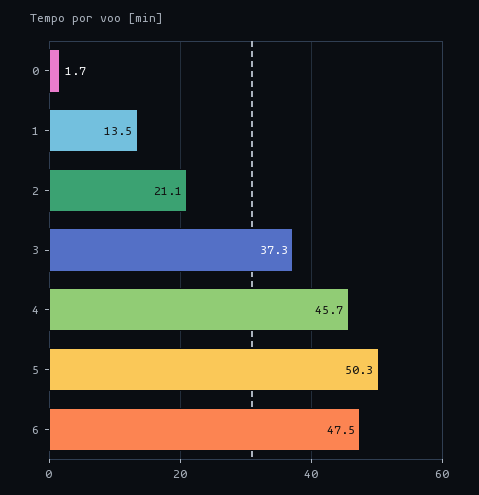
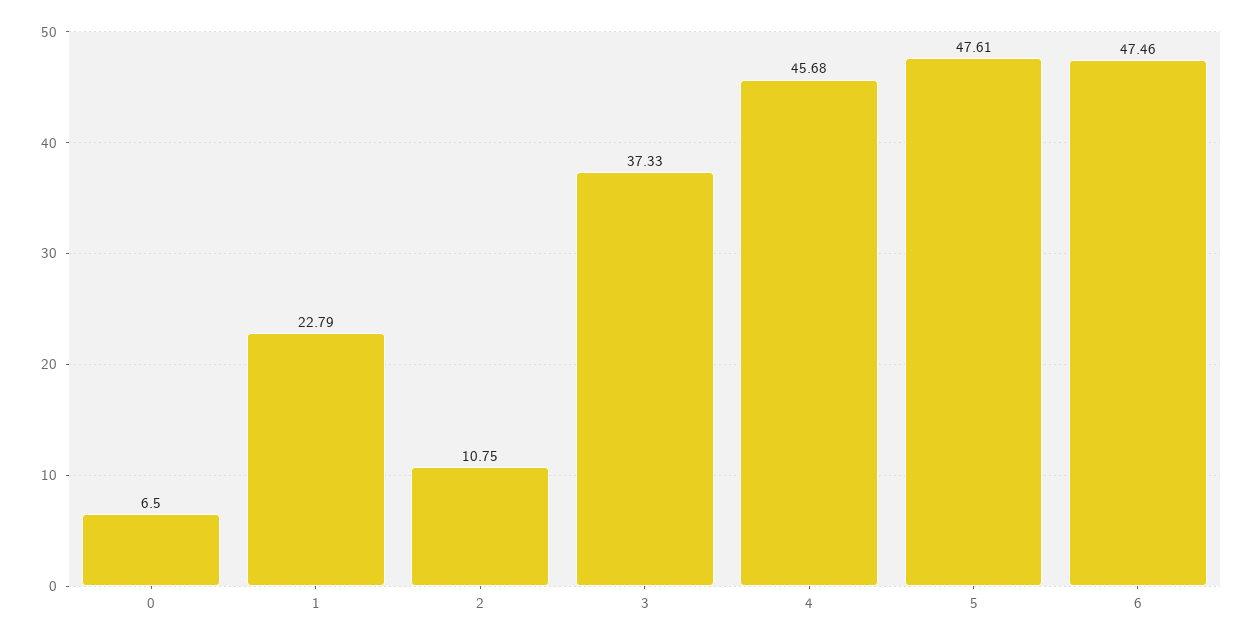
0: 1.7 -> 6.5
1: 13.5 -> 22.79
2: 21.1 -> 10.75
5: 50.3 -> 47.61

